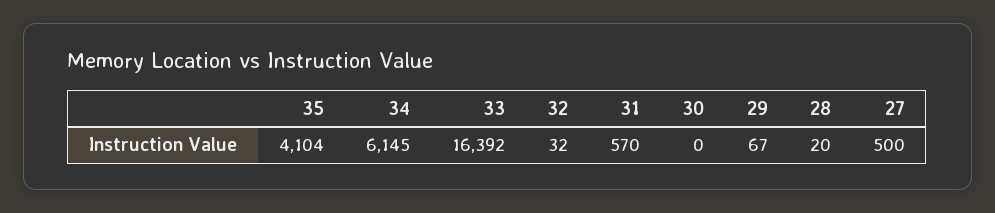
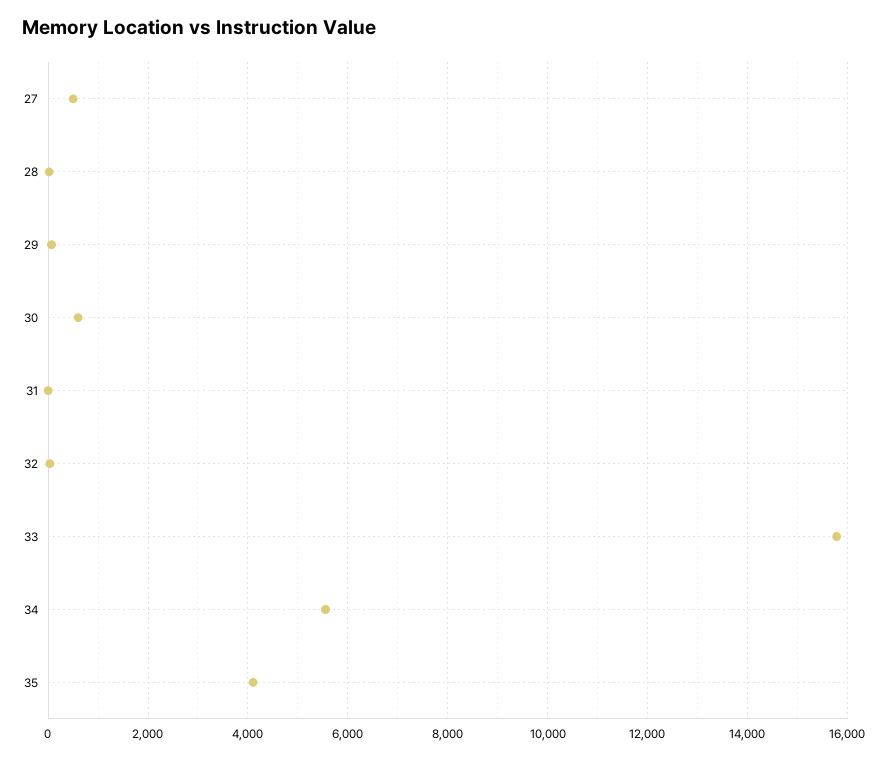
34: 6145 -> 5600
33: 16392 -> 15800
31: 570 -> 0
30: 0 -> 600

